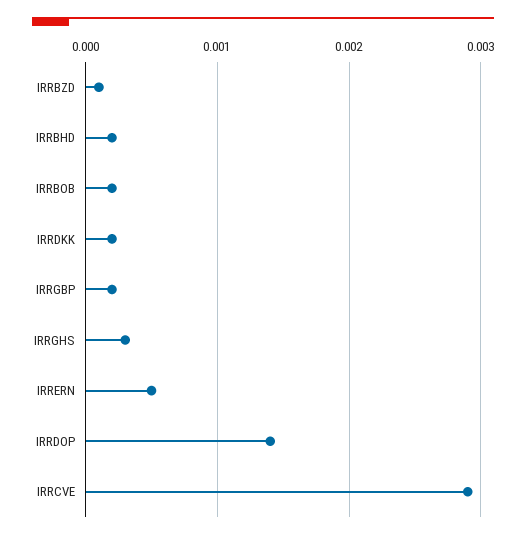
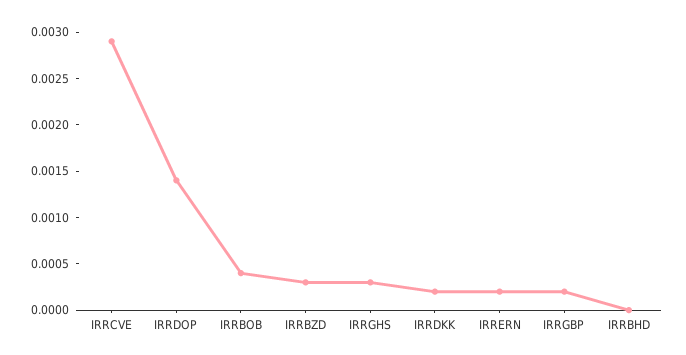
IRRBZD: 0.0001 -> 0.0003
IRRBHD: 0.0002 -> 0
IRRBOB: 0.0002 -> 0.0004
IRRERN: 0.0005 -> 0.0002

